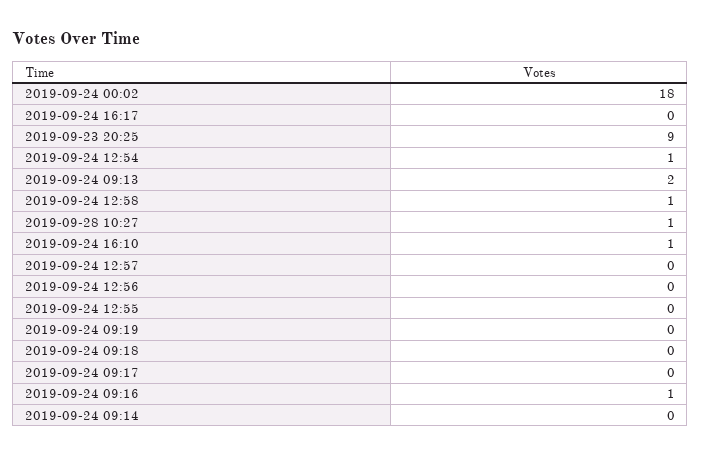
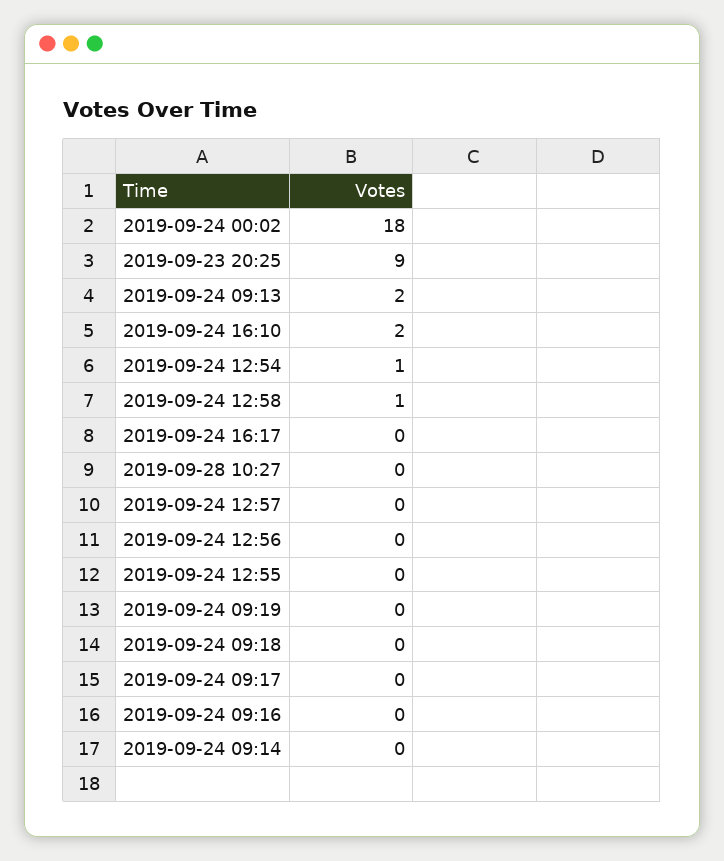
2019-09-28 10:27: 1 -> 0
2019-09-24 16:10: 1 -> 2
2019-09-24 09:16: 1 -> 0

